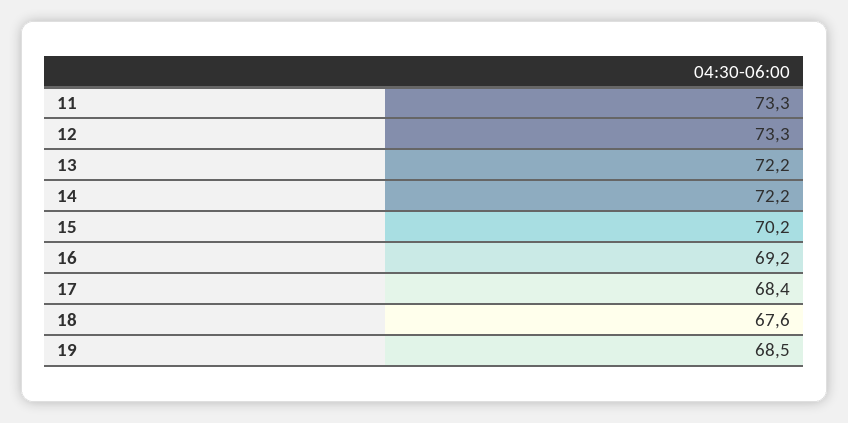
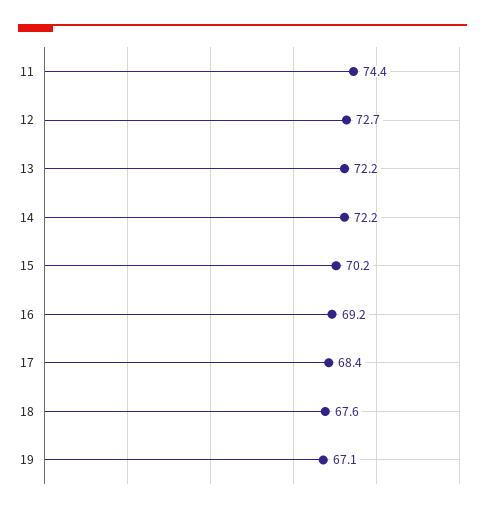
11: 73.3 -> 74.4
12: 73.3 -> 72.7
19: 68.5 -> 67.1

